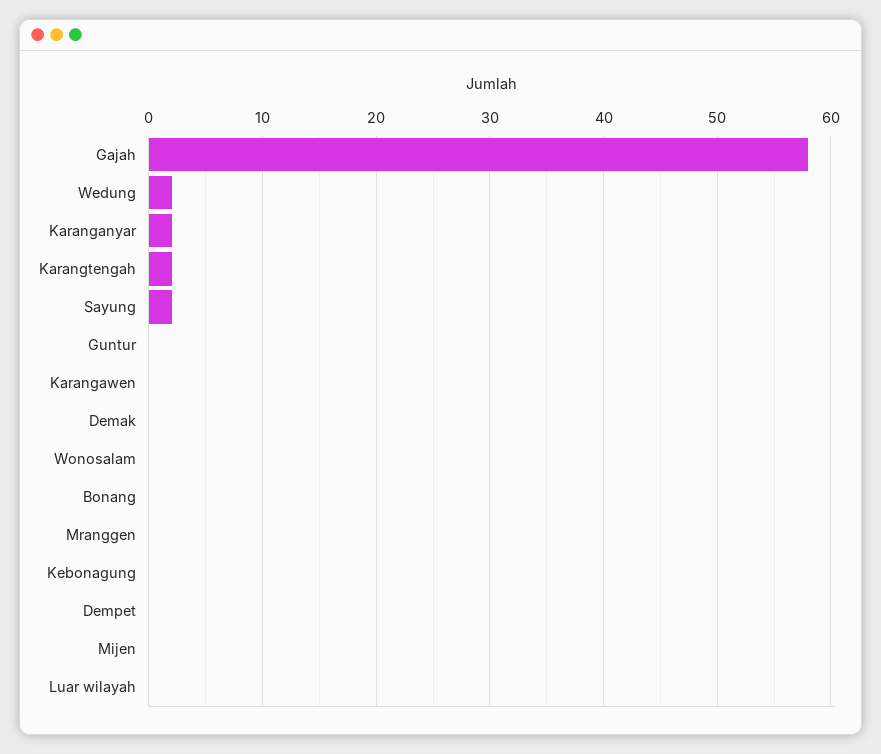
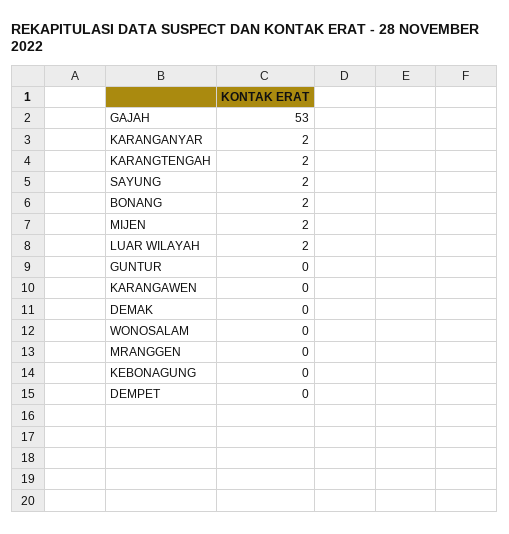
Gajah: 58 -> 53
Wedung: 2 -> none
Bonang: 0 -> 2
Mijen: 0 -> 2
Luar wilayah: 0 -> 2

